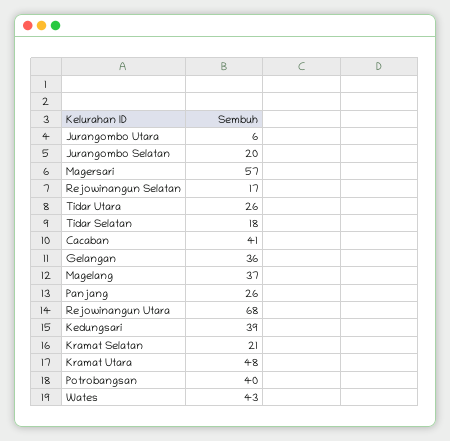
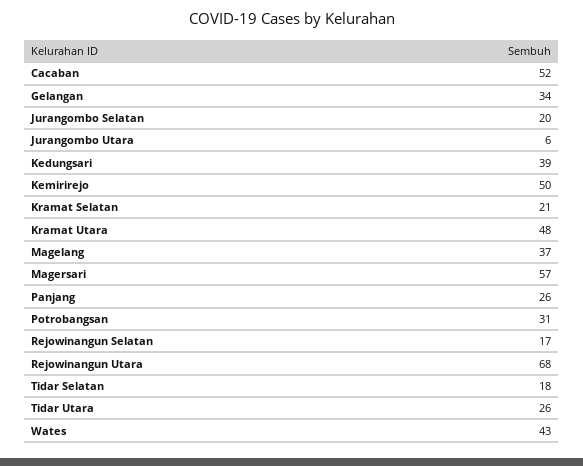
Cacaban: 41 -> 52
Gelangan: 36 -> 34
Potrobangsan: 40 -> 31
Kemirirejo: none -> 50

